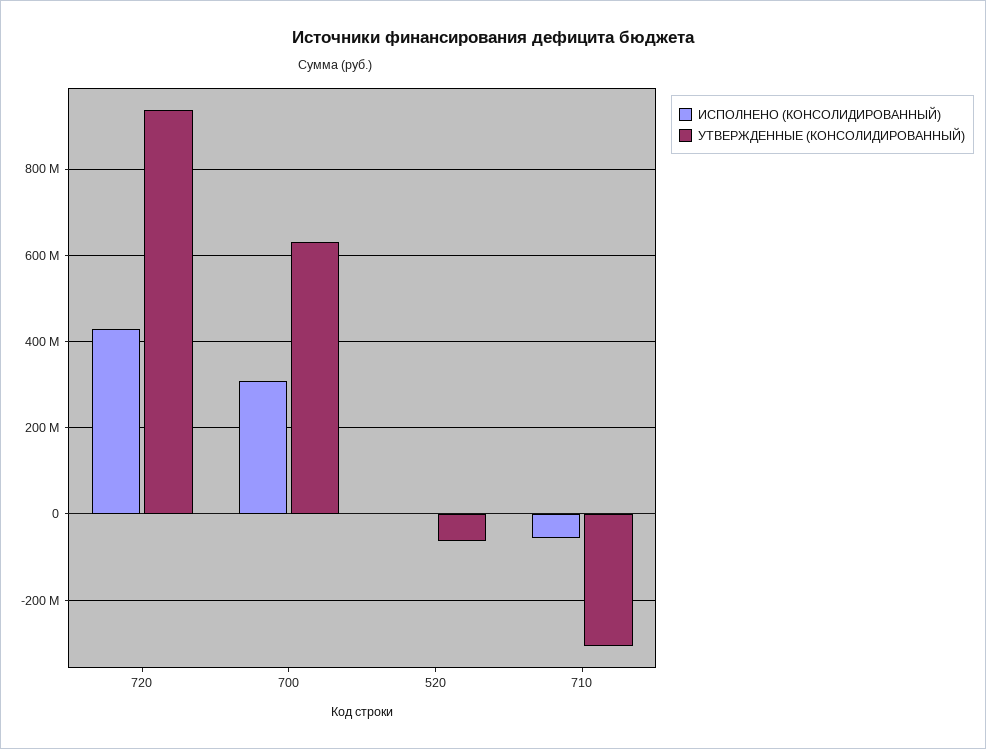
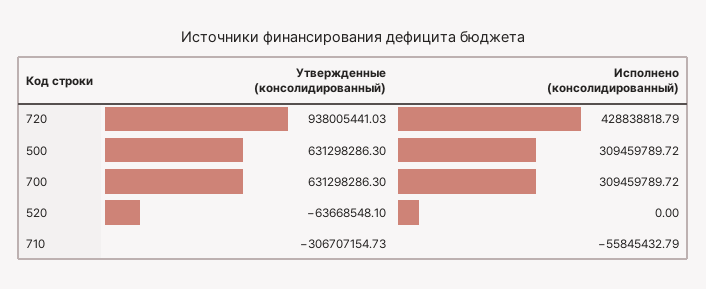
УТВЕРЖДЕННЫЕ (КОНСОЛИДИРОВАННЫЙ), 500: none -> 631298286.3
ИСПОЛНЕНО (КОНСОЛИДИРОВАННЫЙ), 500: none -> 309459789.72

